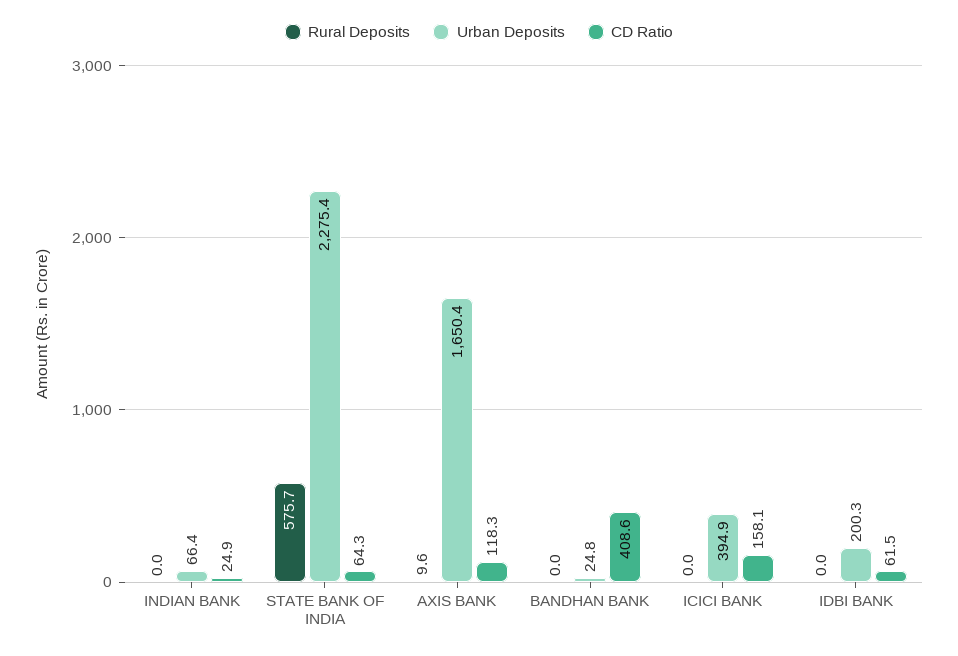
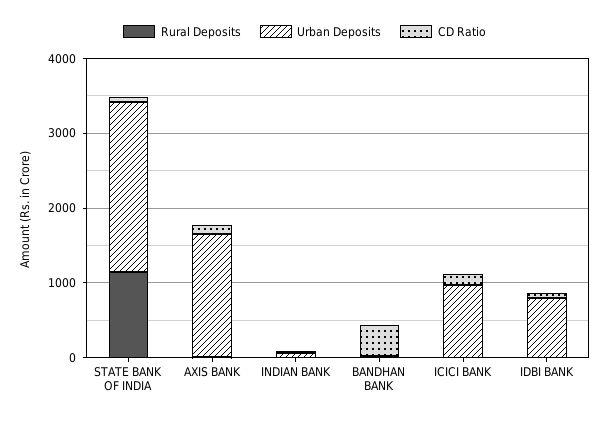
Rural Deposits, STATE BANK OF INDIA: 575.7 -> 1200
Urban Deposits, ICICI BANK: 394.9 -> 1000
Urban Deposits, IDBI BANK: 200.3 -> 800

